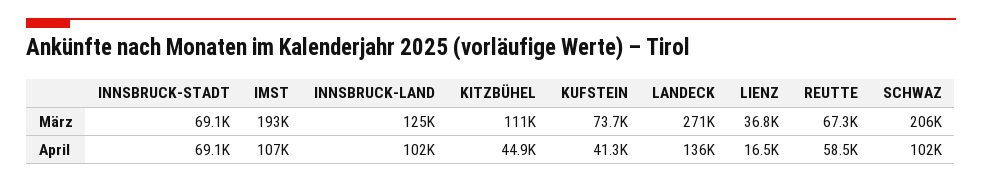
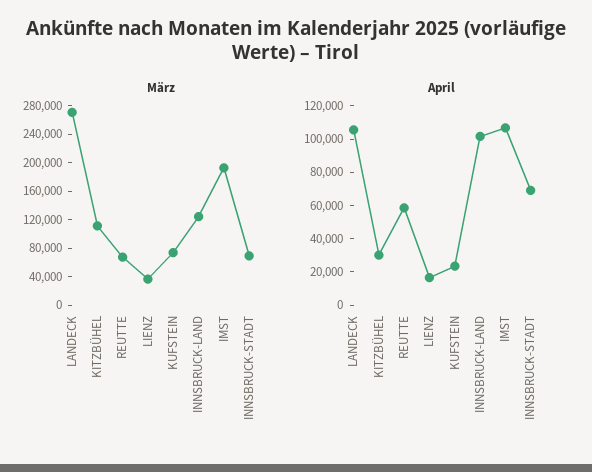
März, SCHWAZ: 206000 -> none
April, KITZBÜHEL: 44900 -> 30000
April, KUFSTEIN: 41300 -> 25000
April, LANDECK: 136000 -> 105000
April, SCHWAZ: 102000 -> none

